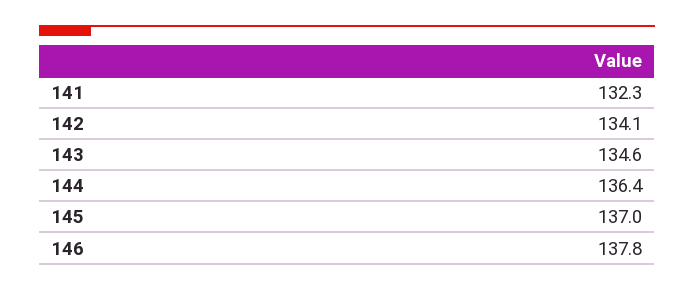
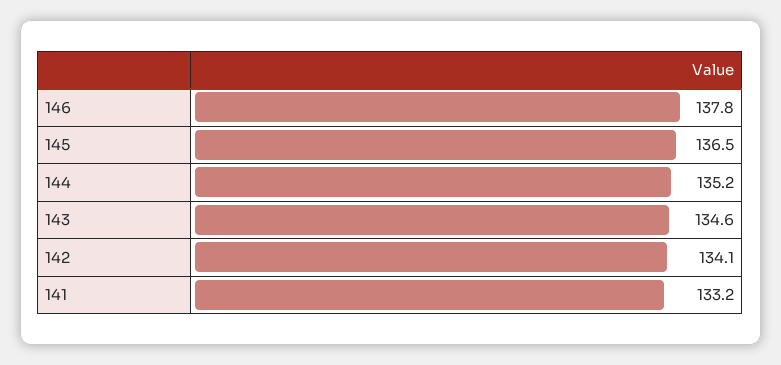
141: 132.3 -> 133.2
144: 136.4 -> 135.2
145: 137 -> 136.5

